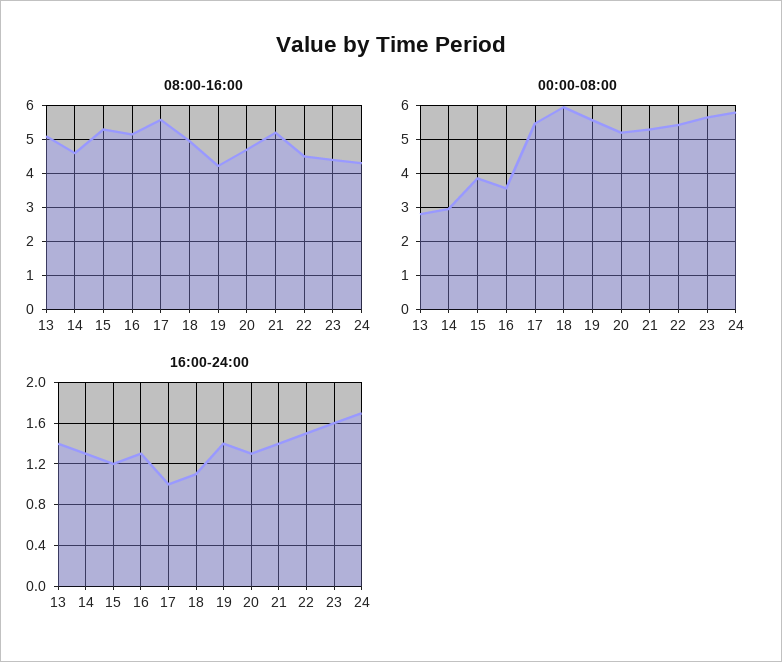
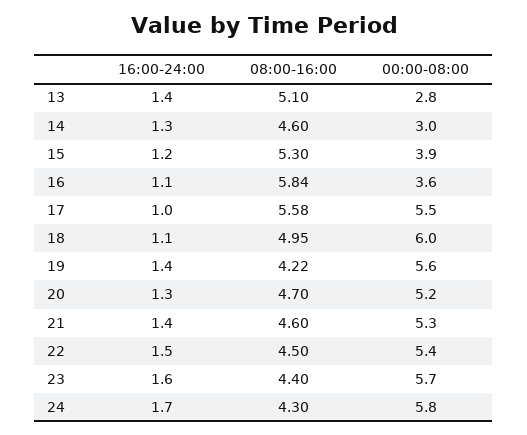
08:00-16:00, 16: 5.2 -> 5.84
08:00-16:00, 21: 5.2 -> 4.6
16:00-24:00, 16: 1.3 -> 1.1

